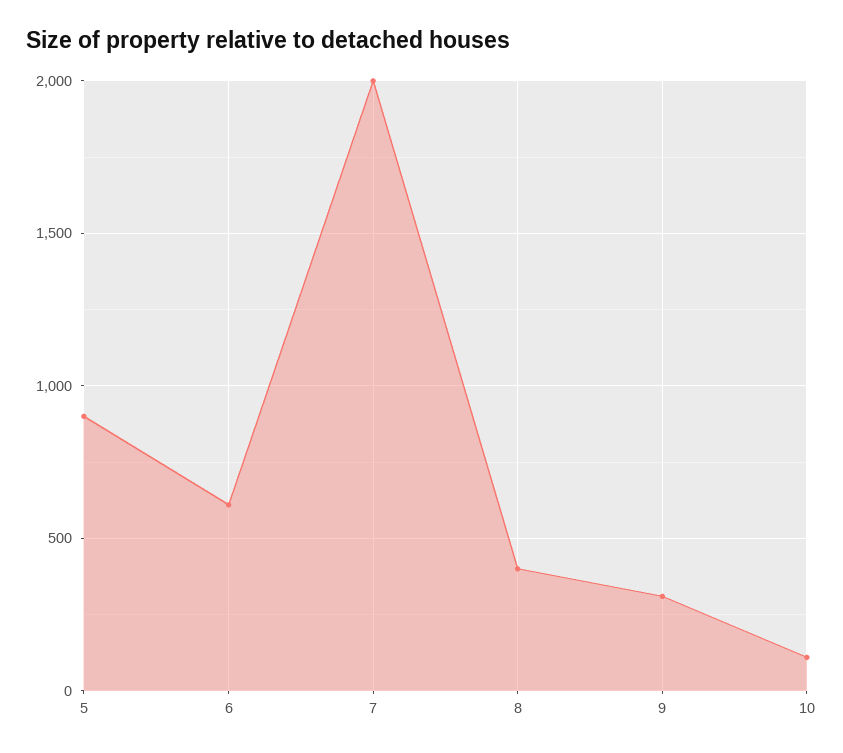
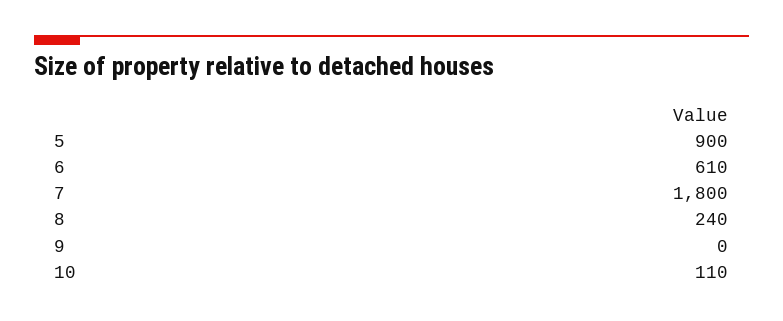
7: 2000 -> 1800
8: 400 -> 240
9: 300 -> 0

